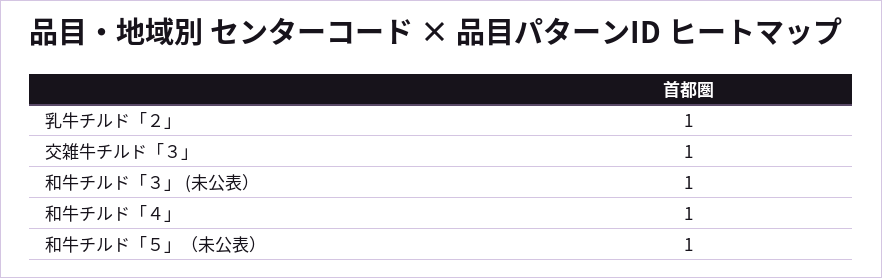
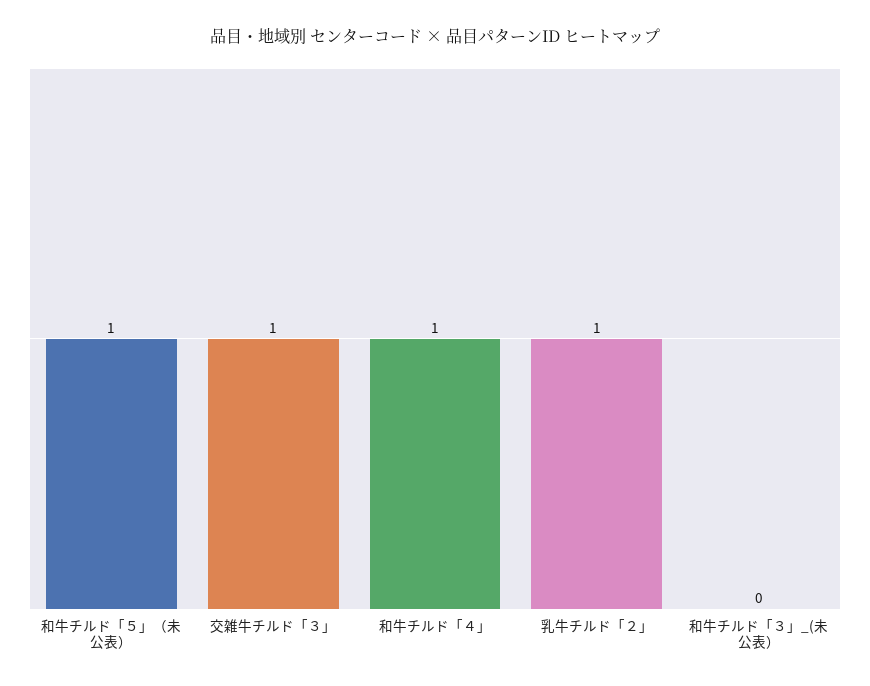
和牛チルド「３」 (未公表）: 1 -> 0

